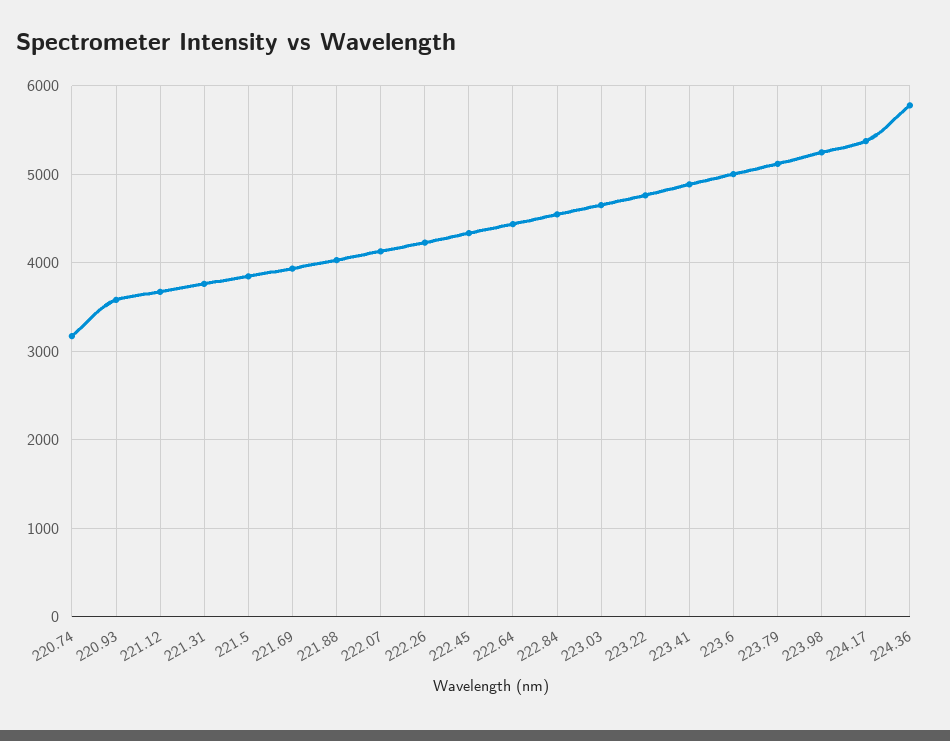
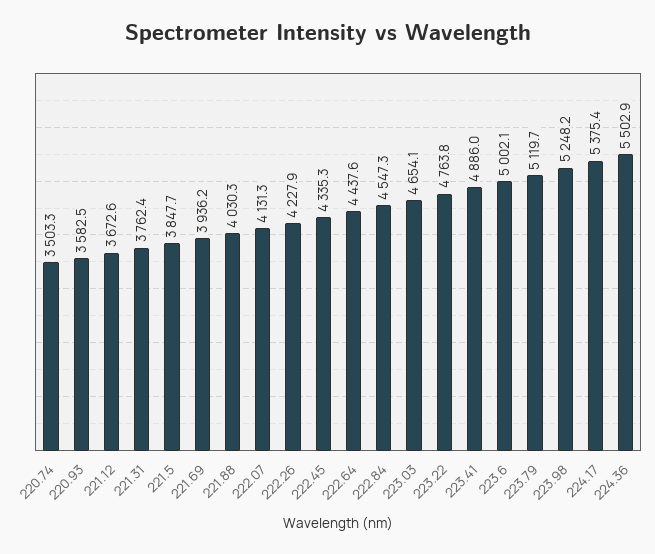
220.74: 3200 -> 3503.3
224.36: 5800 -> 5502.9

